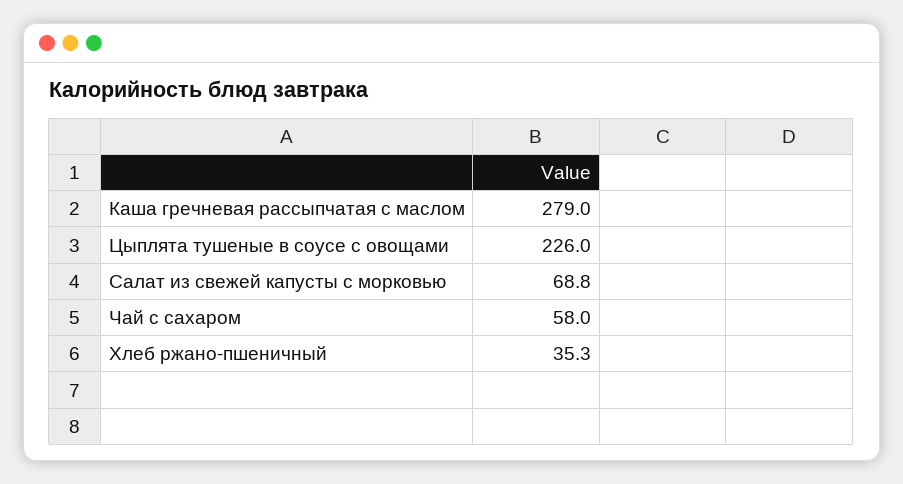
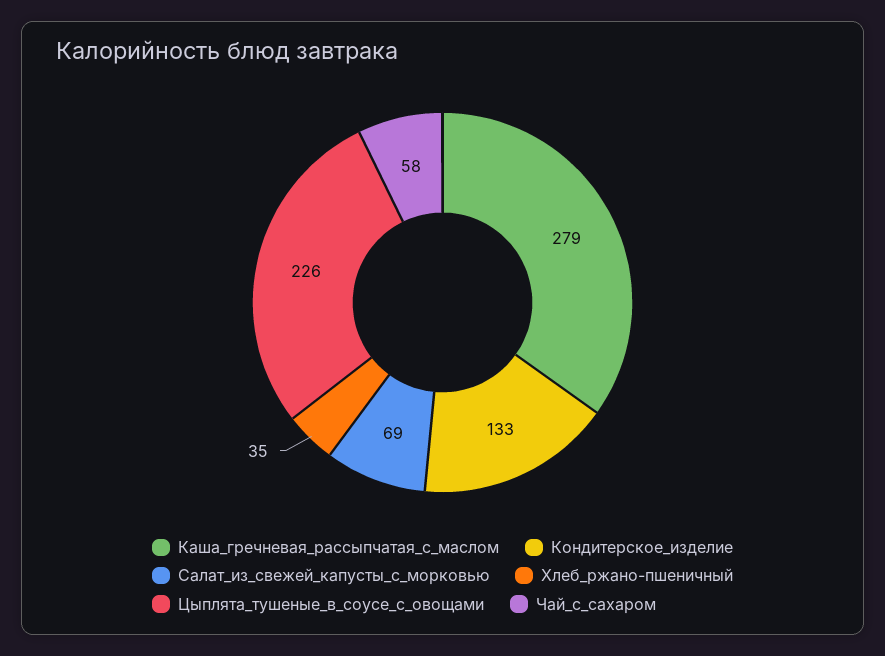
Кондитерское_изделие: none -> 133

